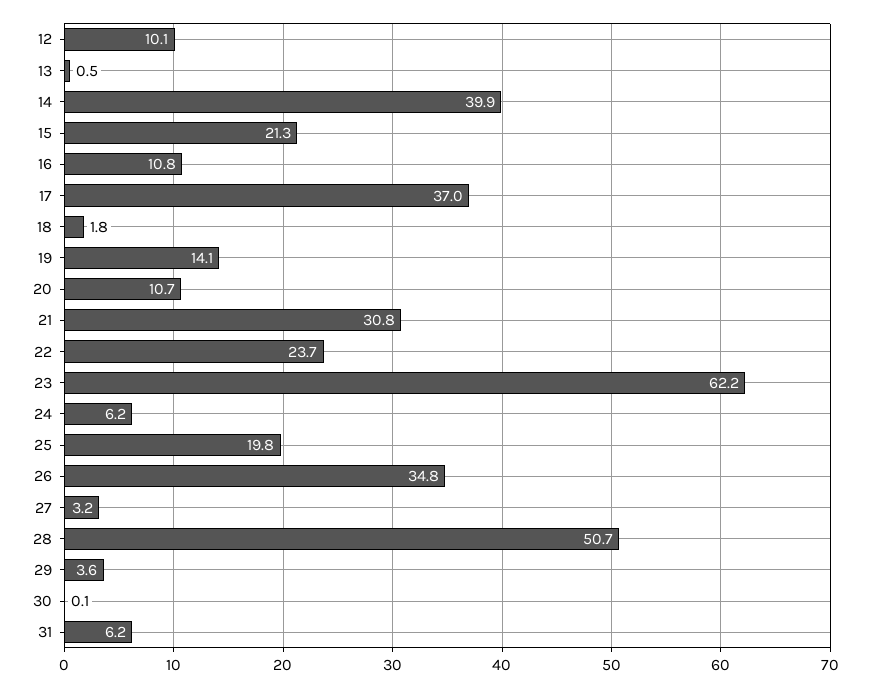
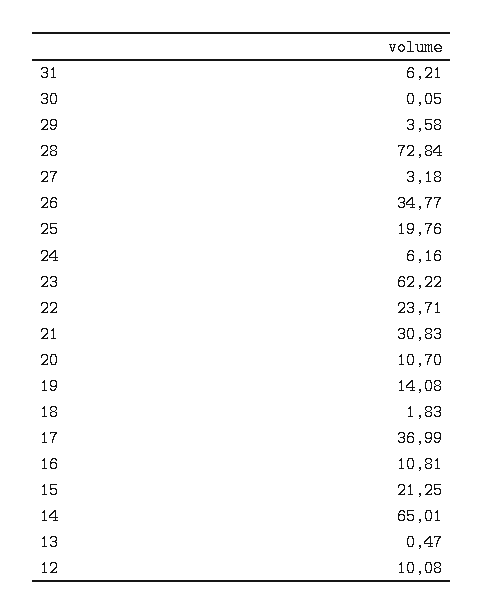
14: 39.9 -> 65.01
28: 50.7 -> 72.84

